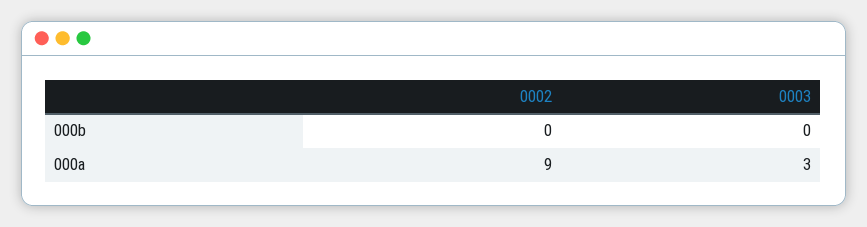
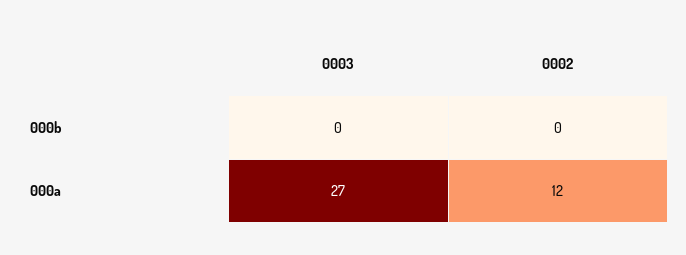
0002, 000a: 9 -> 12
0003, 000a: 3 -> 27

